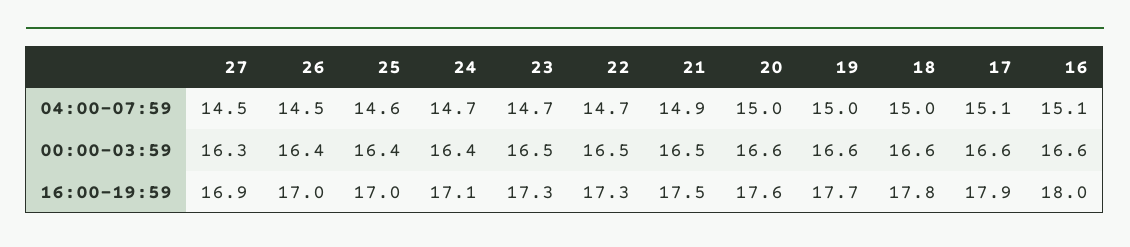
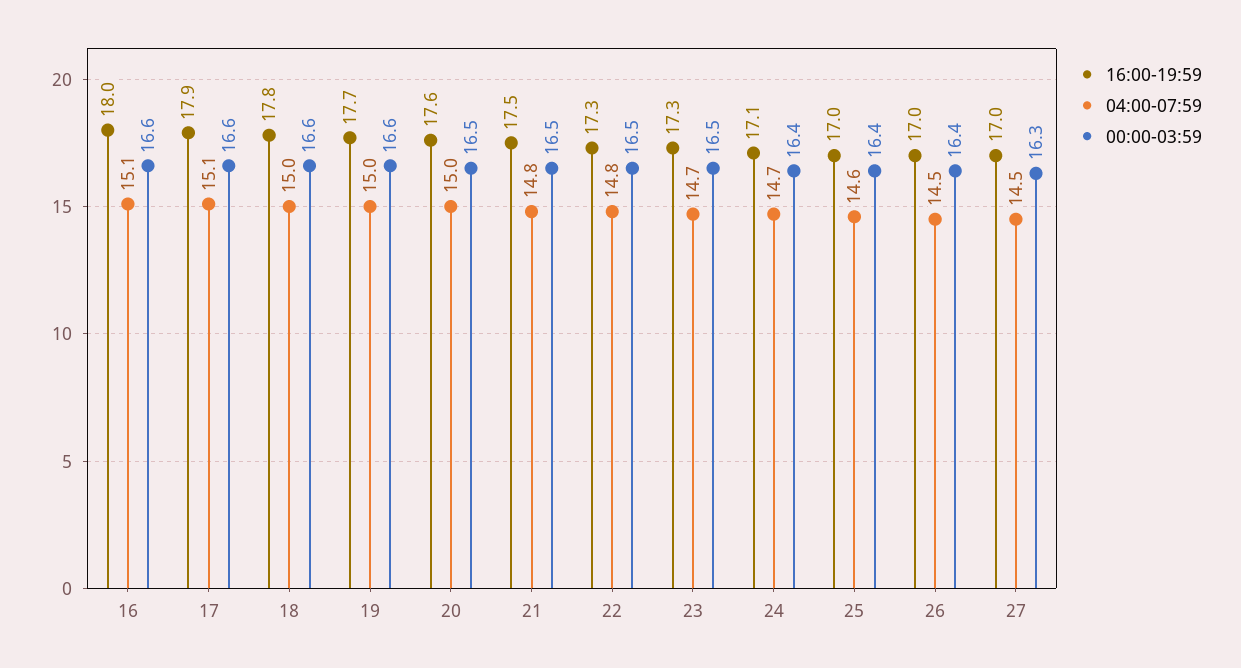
04:00-07:59, 22: 14.7 -> 14.8
04:00-07:59, 21: 14.9 -> 14.8
00:00-03:59, 20: 16.6 -> 16.5
16:00-19:59, 27: 16.9 -> 17

